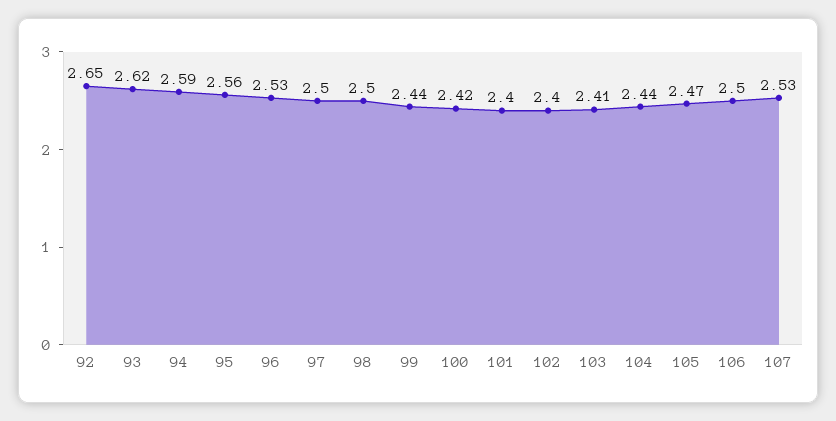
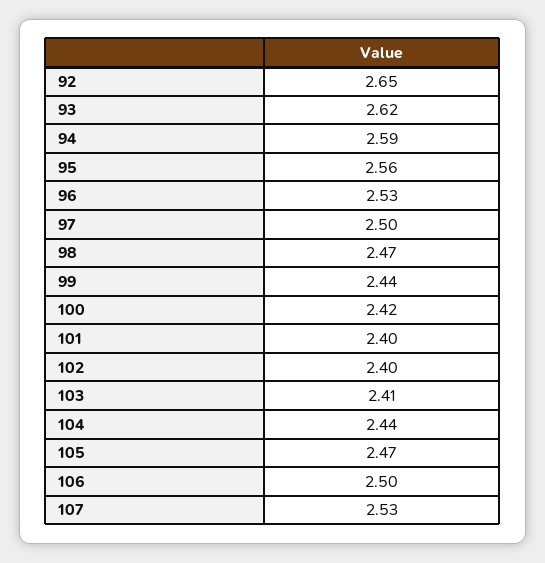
98: 2.5 -> 2.47

